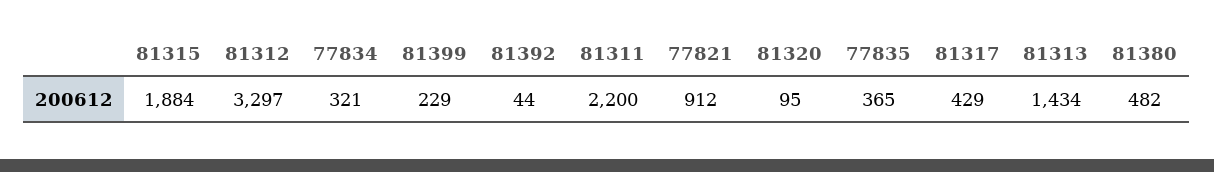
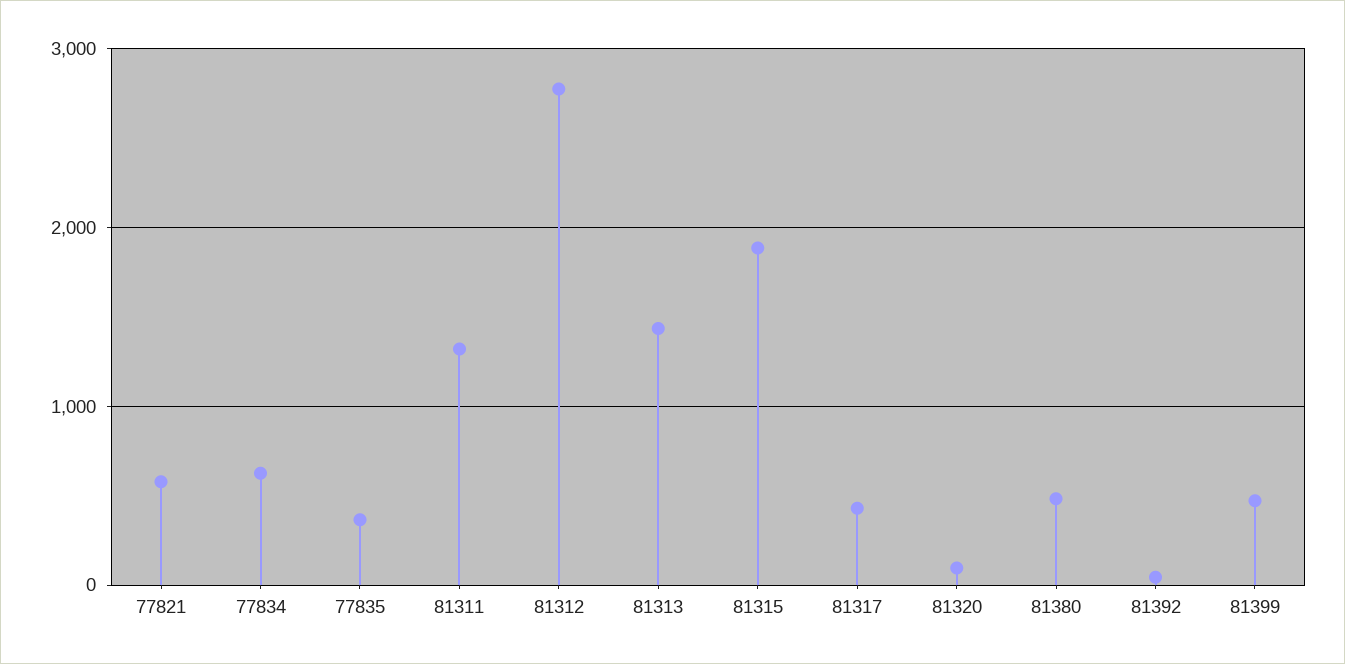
81312: 3297 -> 2800
77834: 321 -> 600
81399: 229 -> 500
81311: 2200 -> 1300
77821: 912 -> 600

